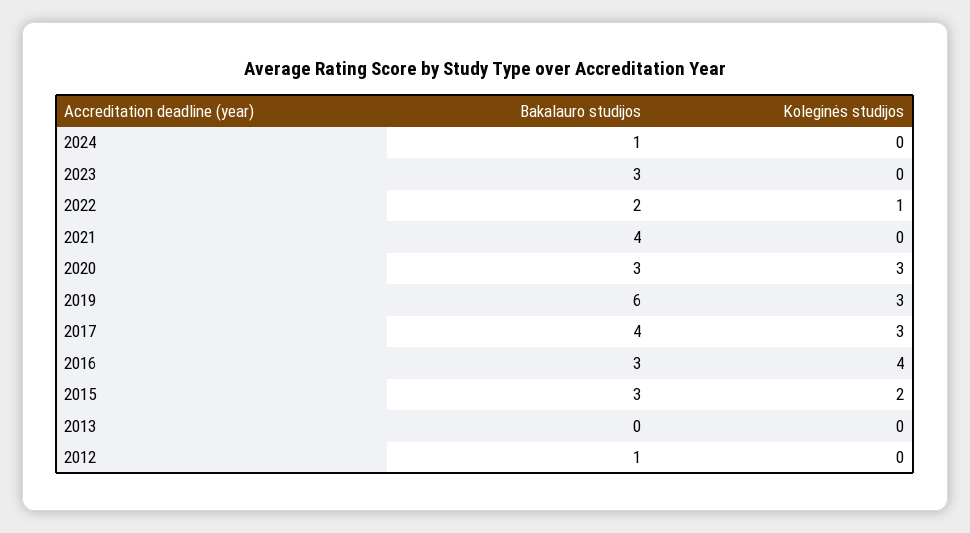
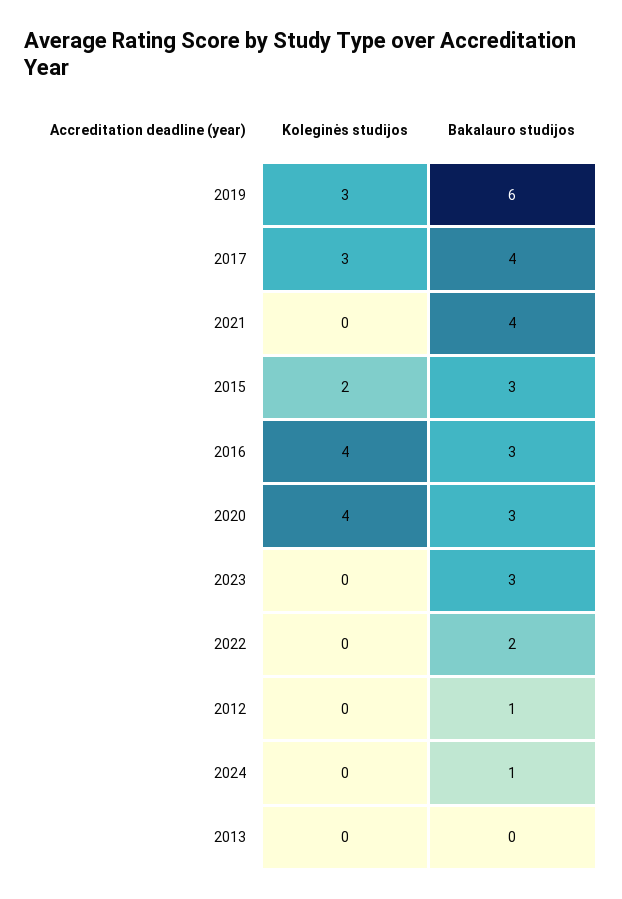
Koleginės studijos, 2022: 1 -> 0
Koleginės studijos, 2020: 3 -> 4

